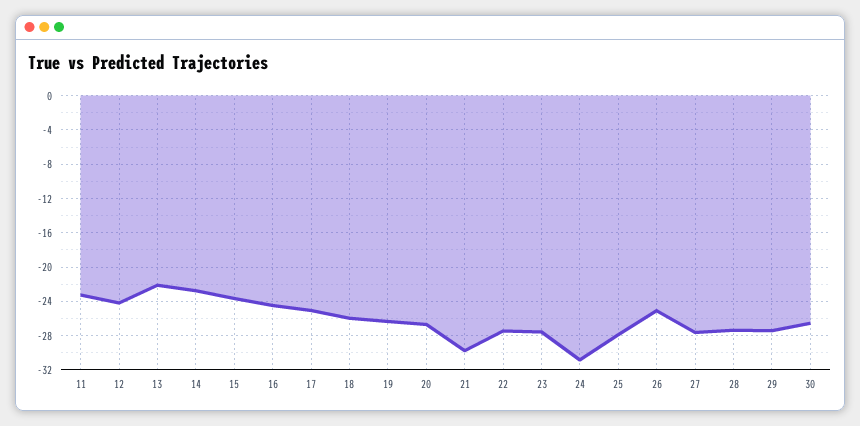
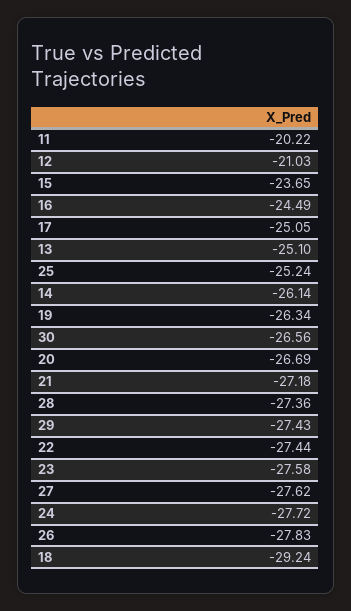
11: -23 -> -20.22
12: -24 -> -21.03
13: -22 -> -25.1
14: -23 -> -26.14
18: -26 -> -29.24
21: -30 -> -27.18
24: -31 -> -27.72
25: -28 -> -25.24
26: -25 -> -27.83

